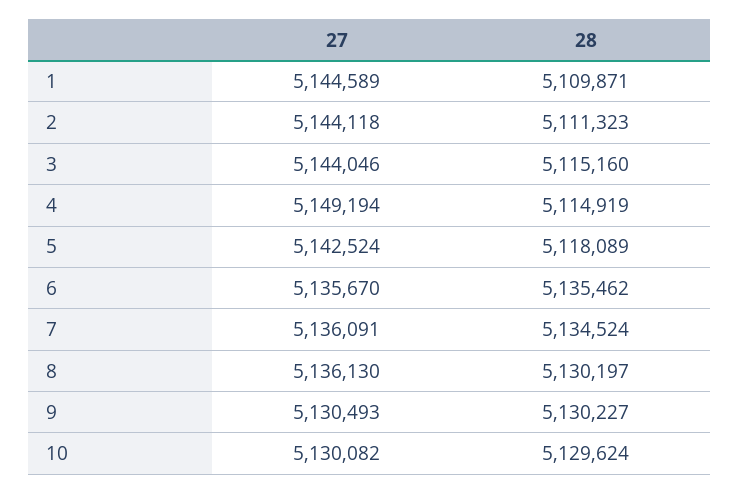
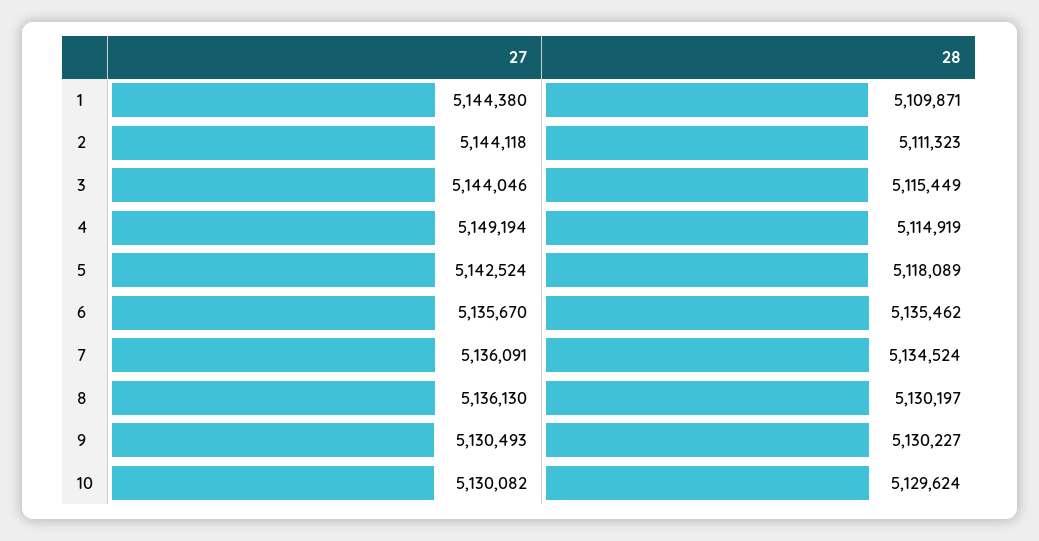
27, 1: 5144589 -> 5144380
28, 3: 5115160 -> 5115449

